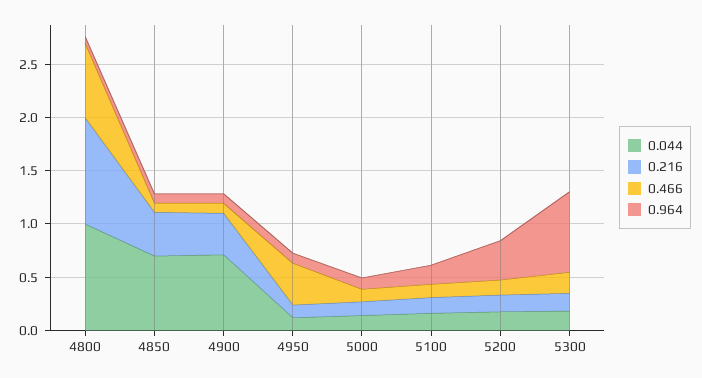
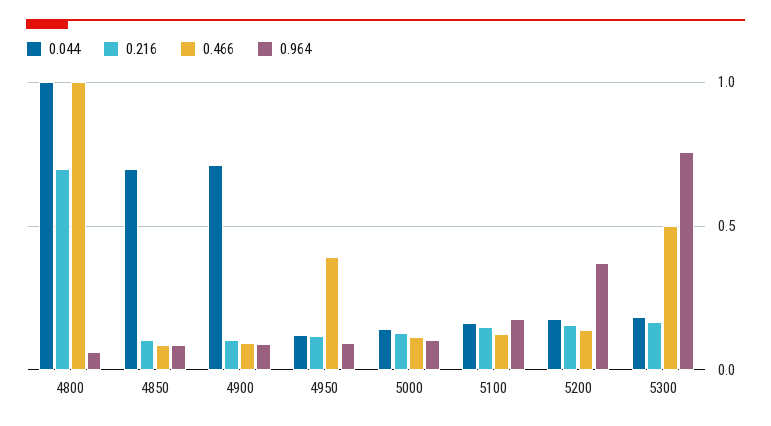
0.216, 4800: 1 -> 0.7
0.466, 4800: 0.7 -> 1
0.216, 4850: 0.4 -> 0.1
0.216, 4900: 0.4 -> 0.1
0.466, 5300: 0.2 -> 0.5

